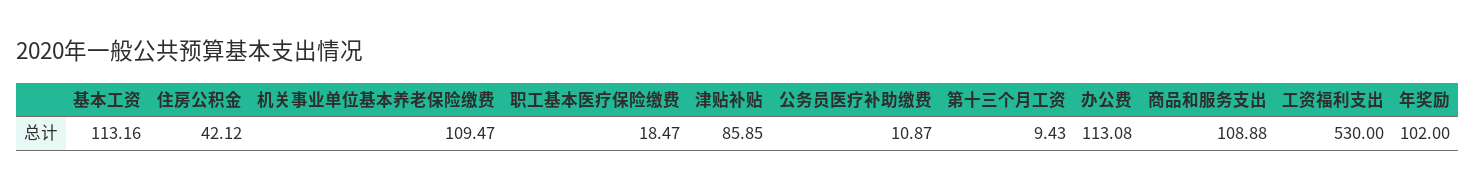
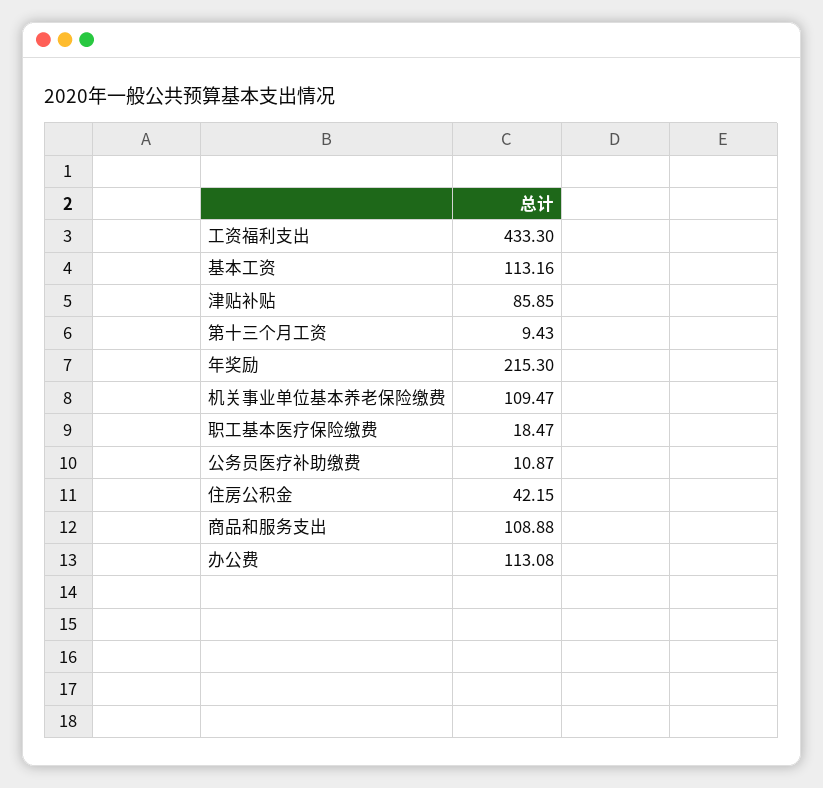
住房公积金: 42.12 -> 42.15
工资福利支出: 530 -> 433.3
年奖励: 102 -> 215.3

